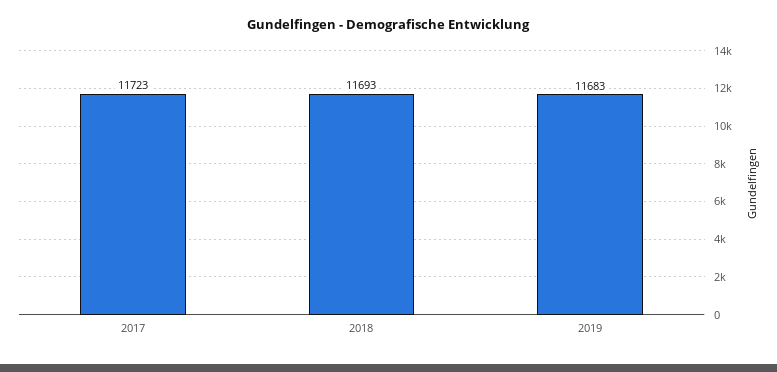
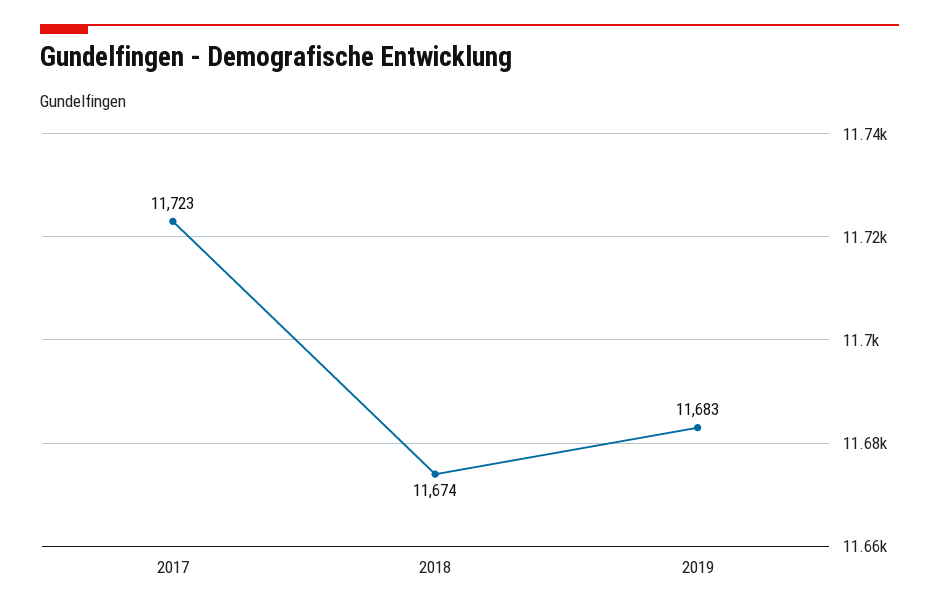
2018: 11693 -> 11674

